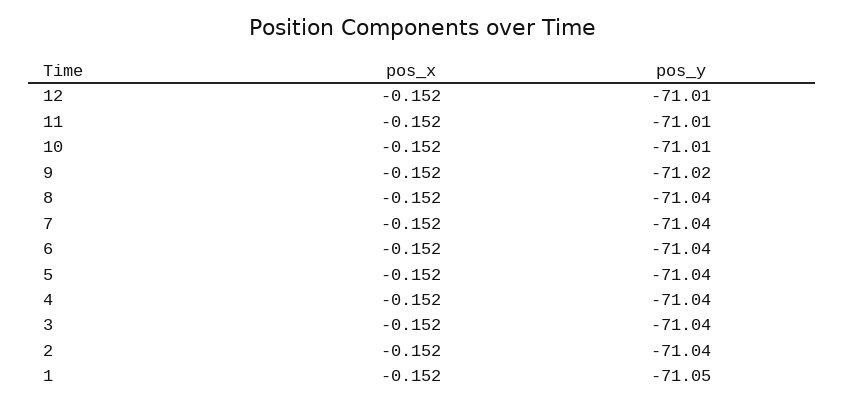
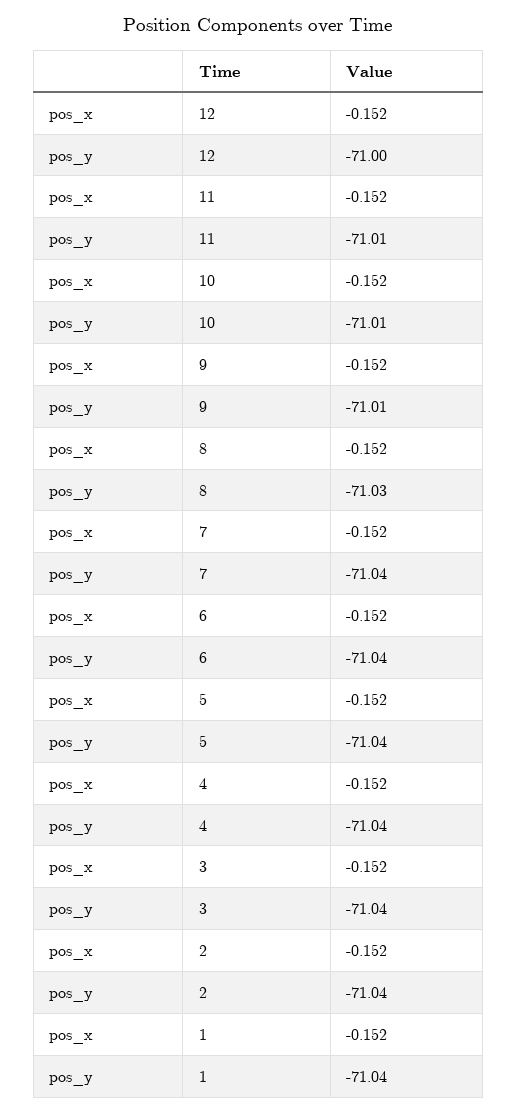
pos_y, 12: -71.01 -> -71
pos_y, 9: -71.02 -> -71.01
pos_y, 8: -71.04 -> -71.03
pos_y, 1: -71.05 -> -71.04

